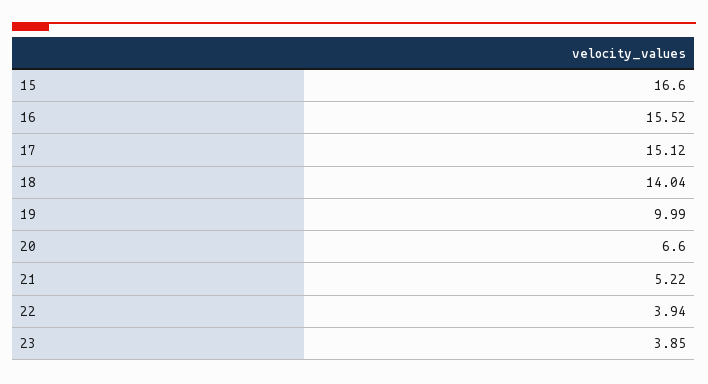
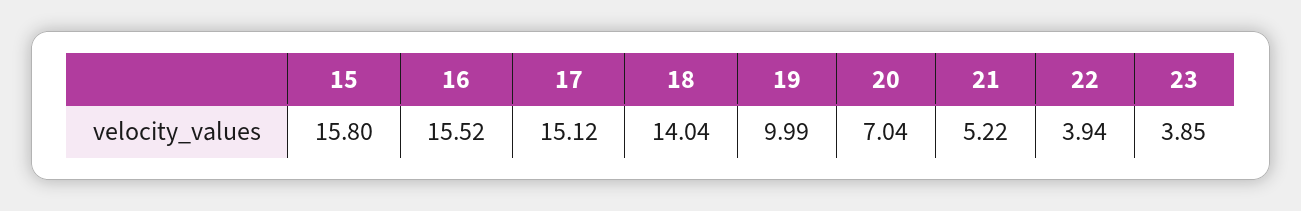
15: 16.6 -> 15.8
20: 6.6 -> 7.04

